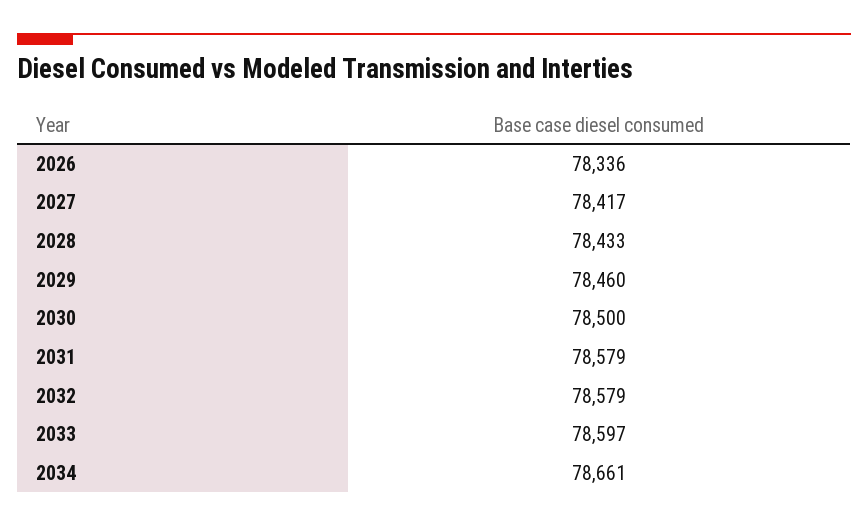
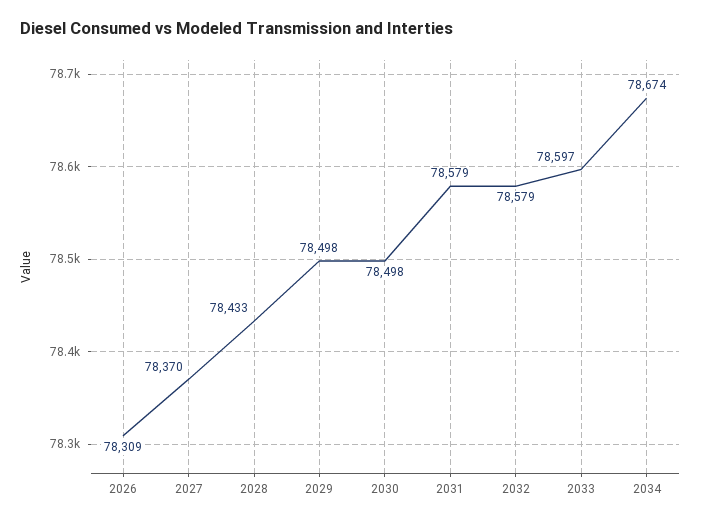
2026: 78336 -> 78309
2027: 78417 -> 78370
2029: 78460 -> 78498
2030: 78500 -> 78498
2034: 78661 -> 78674

